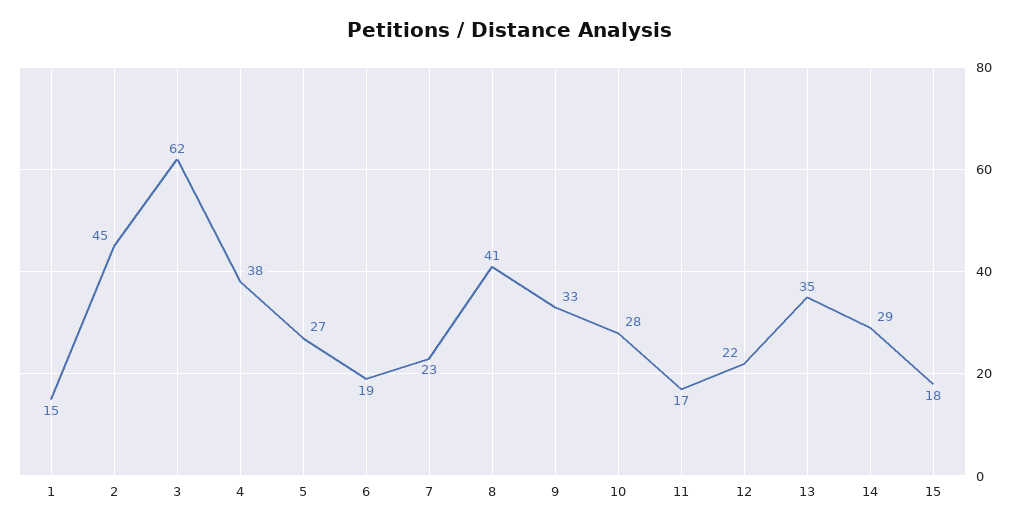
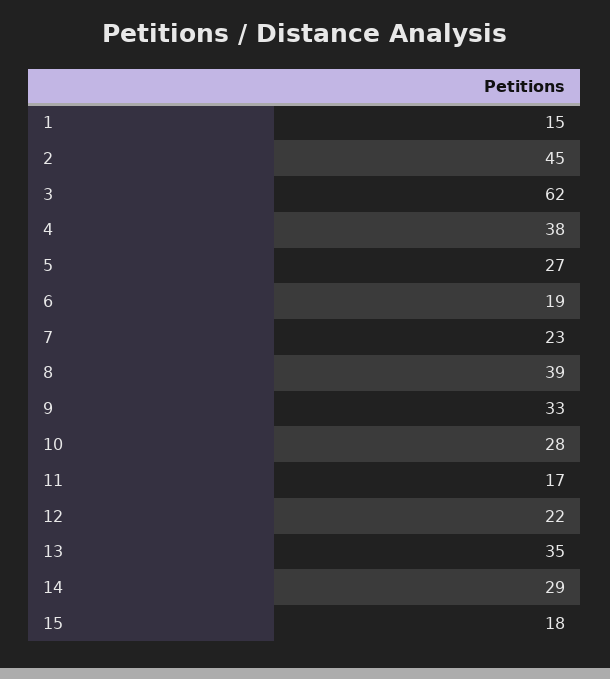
8: 41 -> 39

